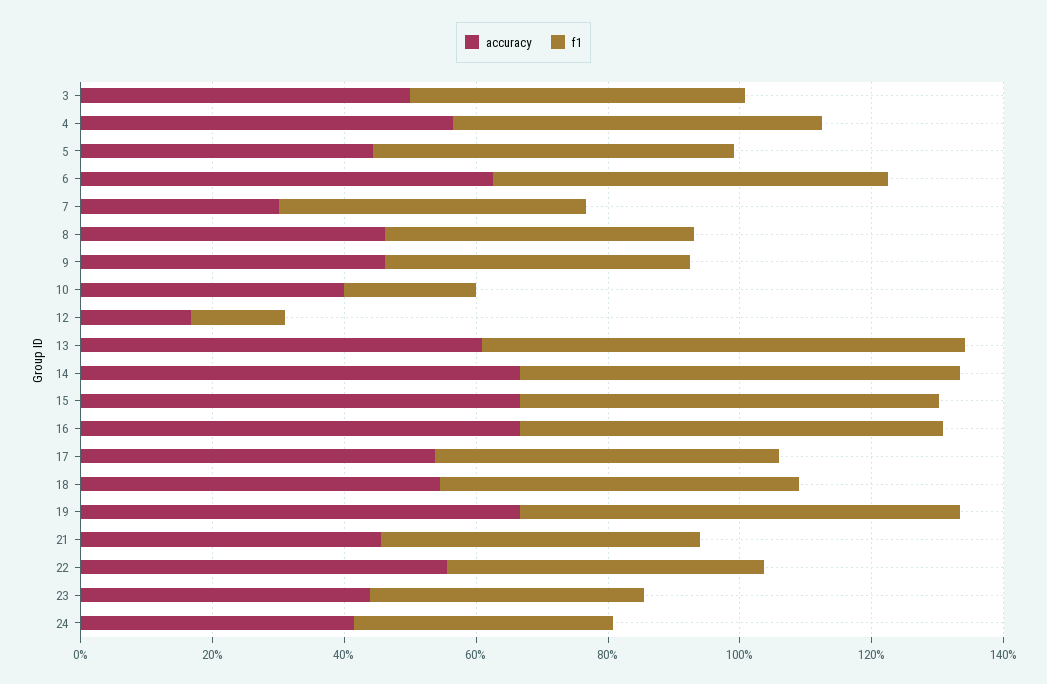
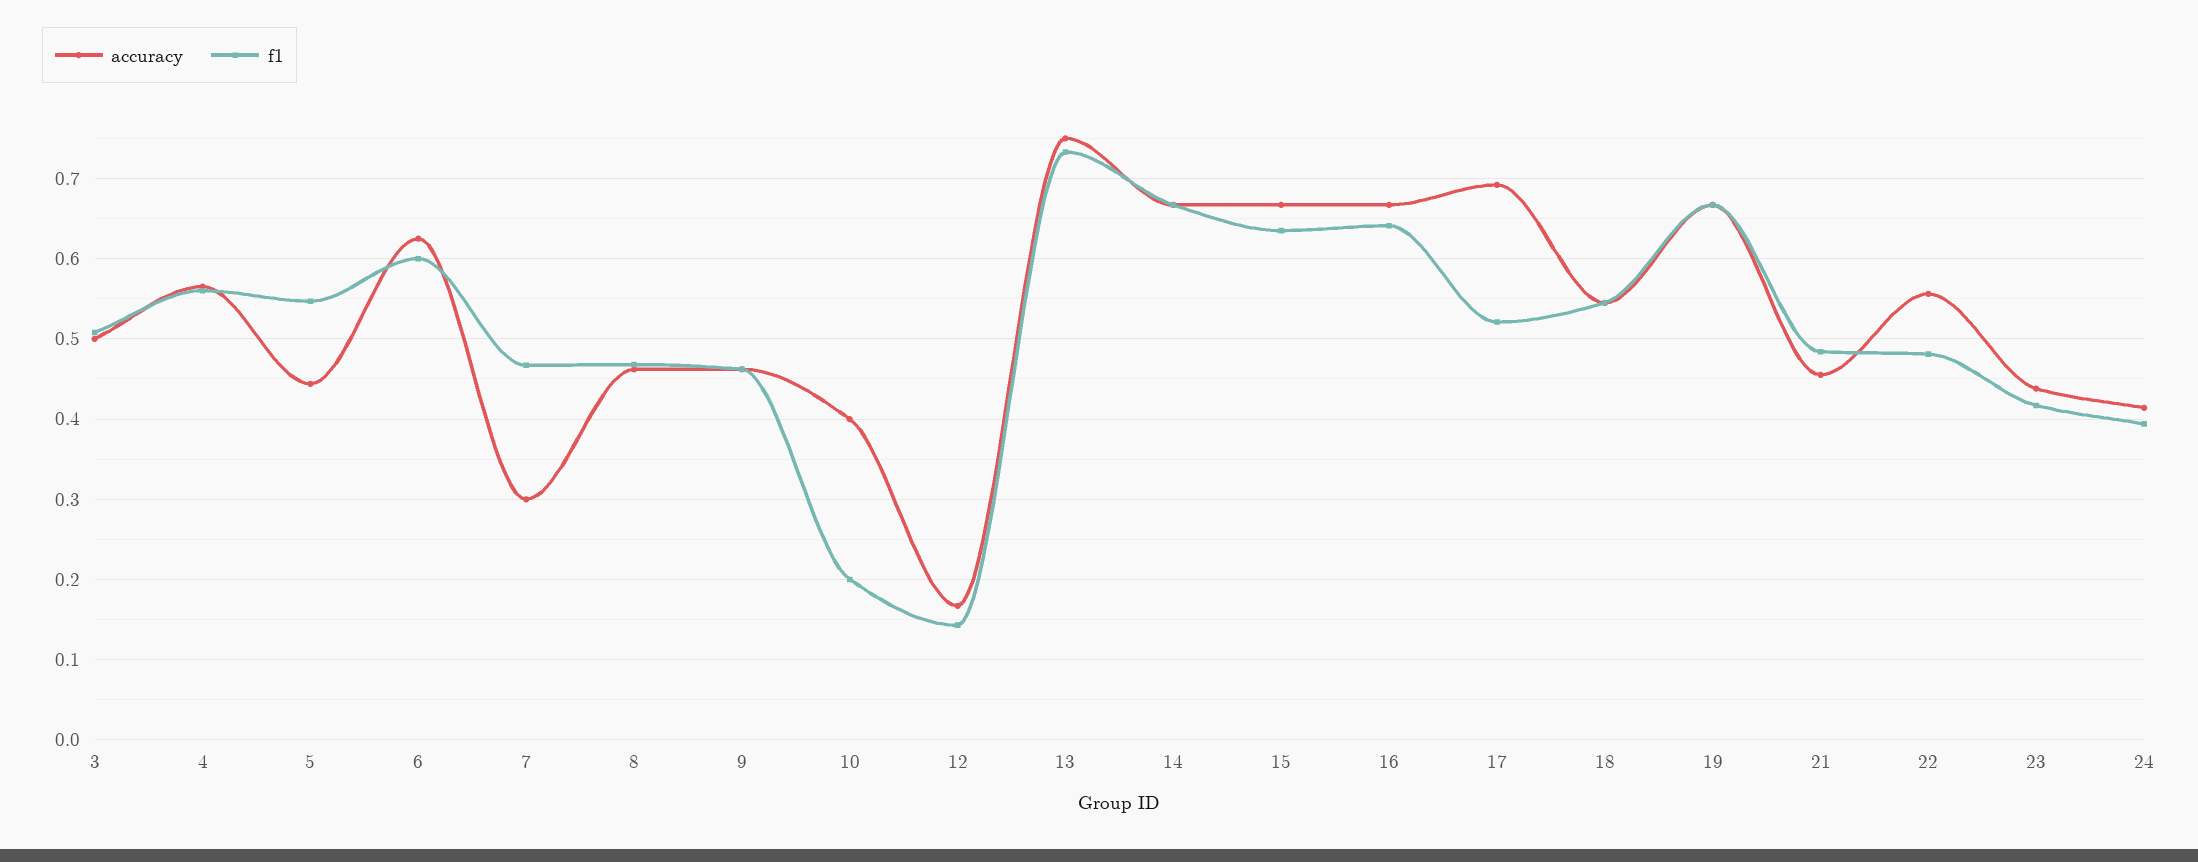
accuracy, 13: 0.6 -> 0.75
accuracy, 17: 0.55 -> 0.69

